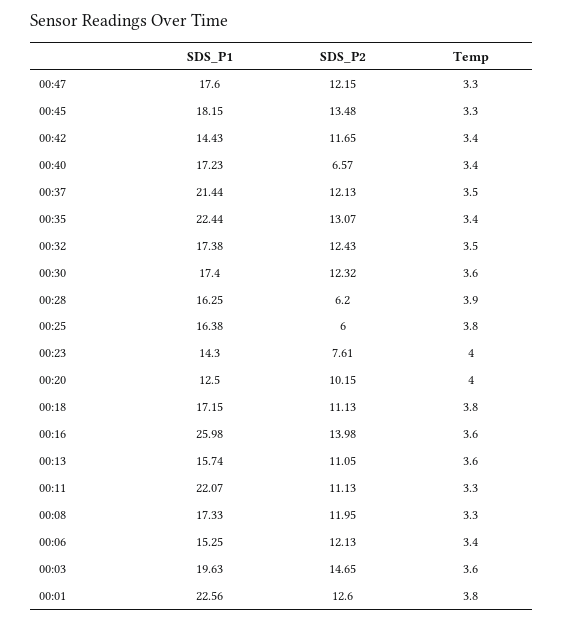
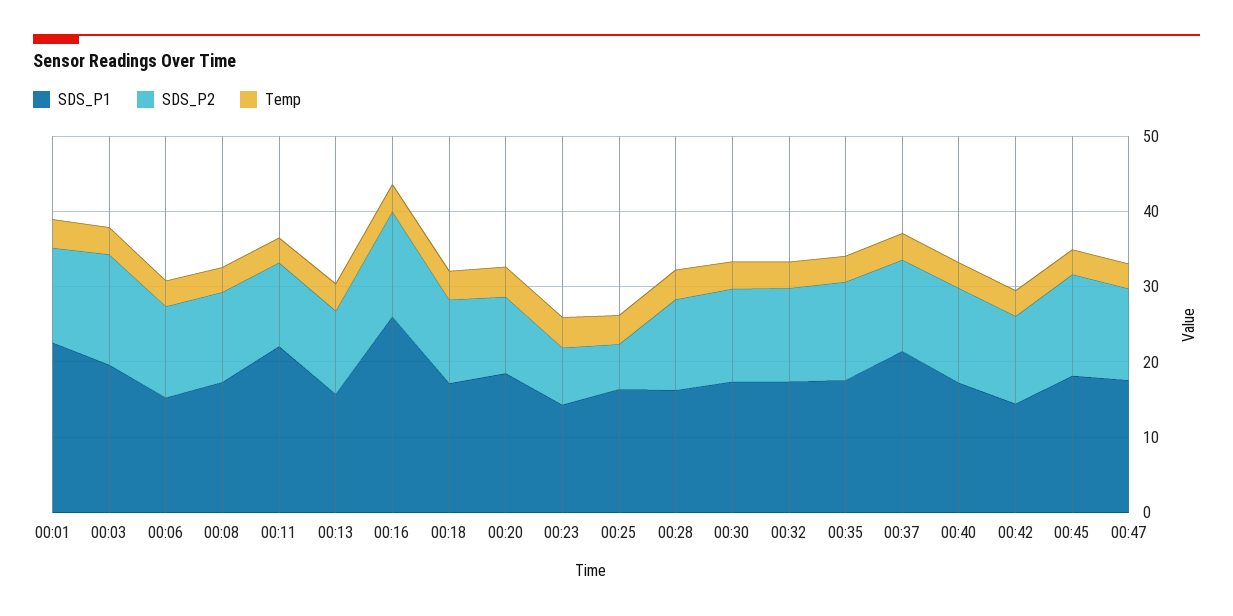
SDS_P2, 00:40: 6.57 -> 12
SDS_P1, 00:35: 22.44 -> 18
SDS_P2, 00:28: 6.2 -> 12
SDS_P1, 00:20: 12.5 -> 18

